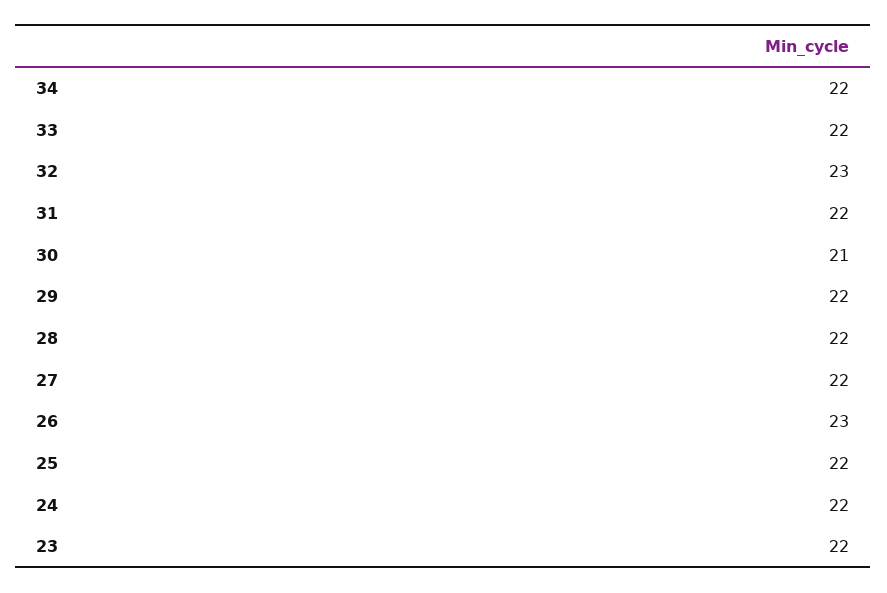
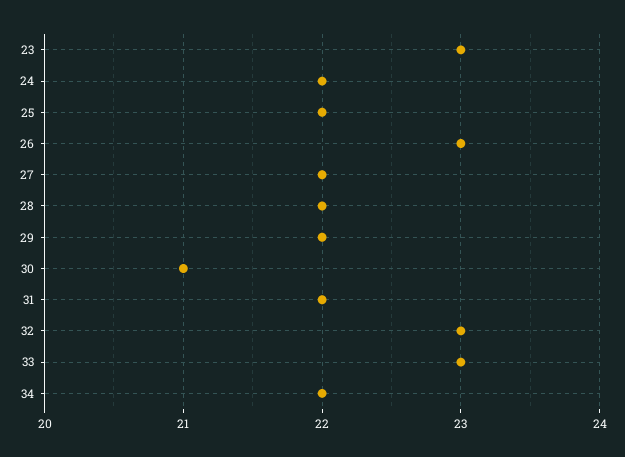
33: 22 -> 23
23: 22 -> 23

